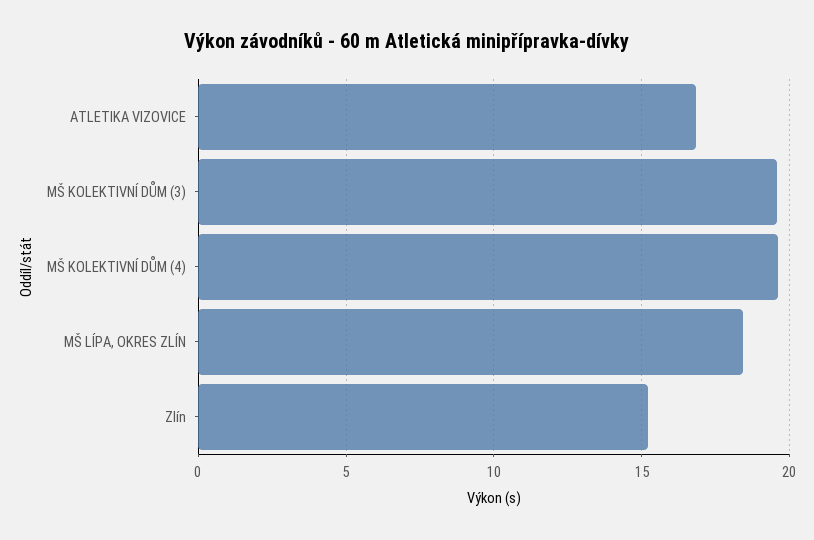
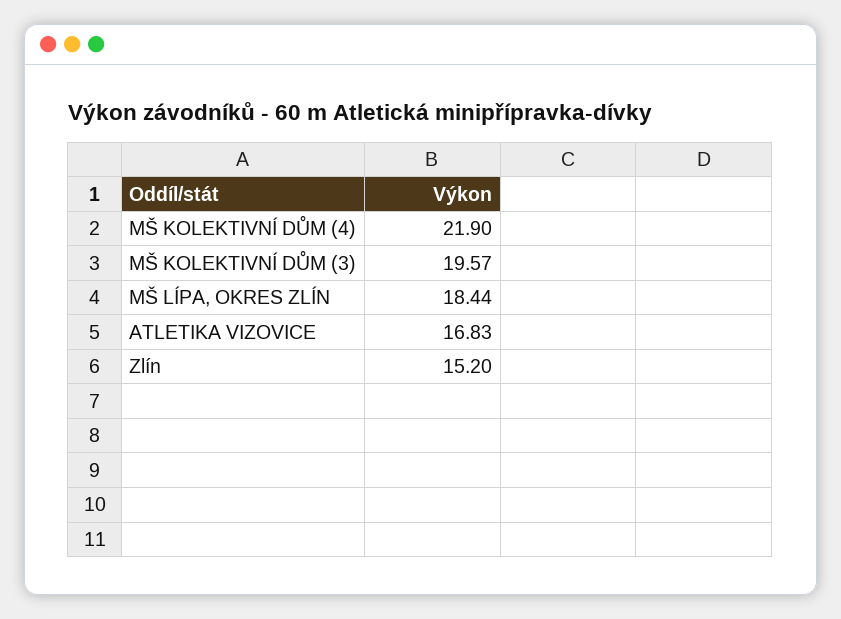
MŠ KOLEKTIVNÍ DŮM (4): 19.5 -> 21.9

